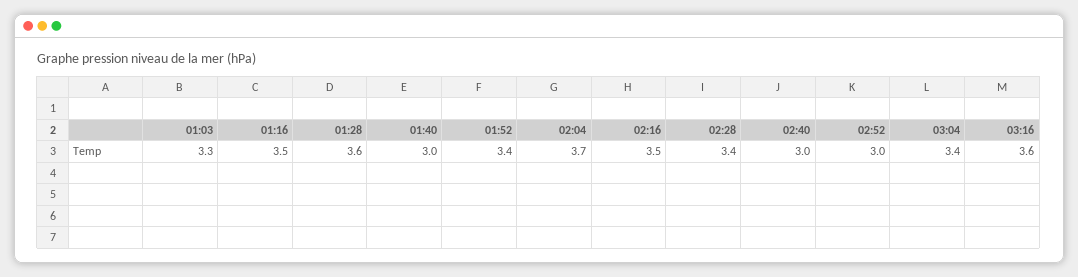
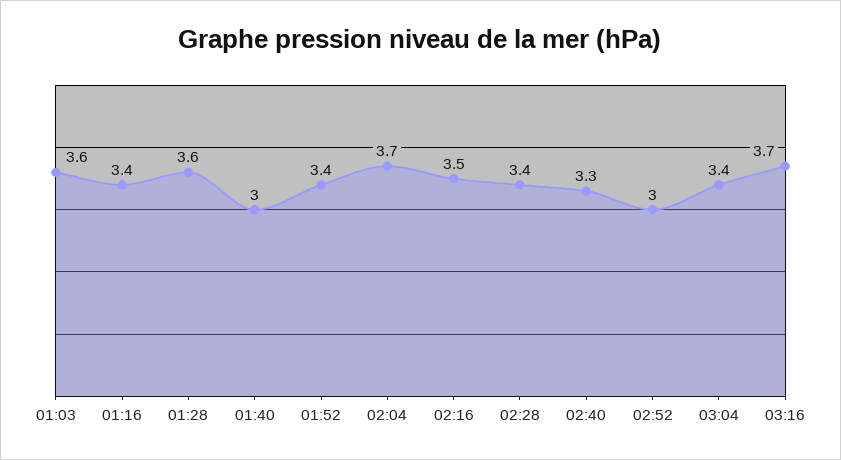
01:03: 3.3 -> 3.6
01:16: 3.5 -> 3.4
02:40: 3 -> 3.3
03:16: 3.6 -> 3.7

